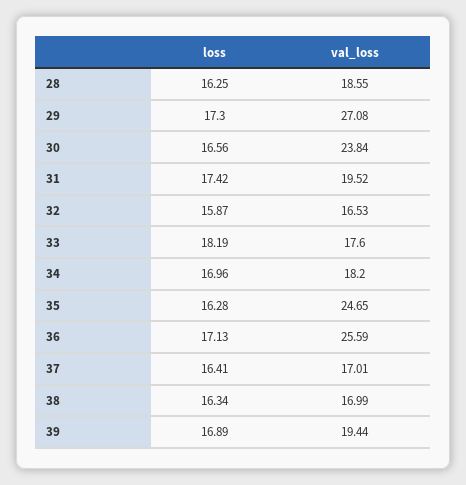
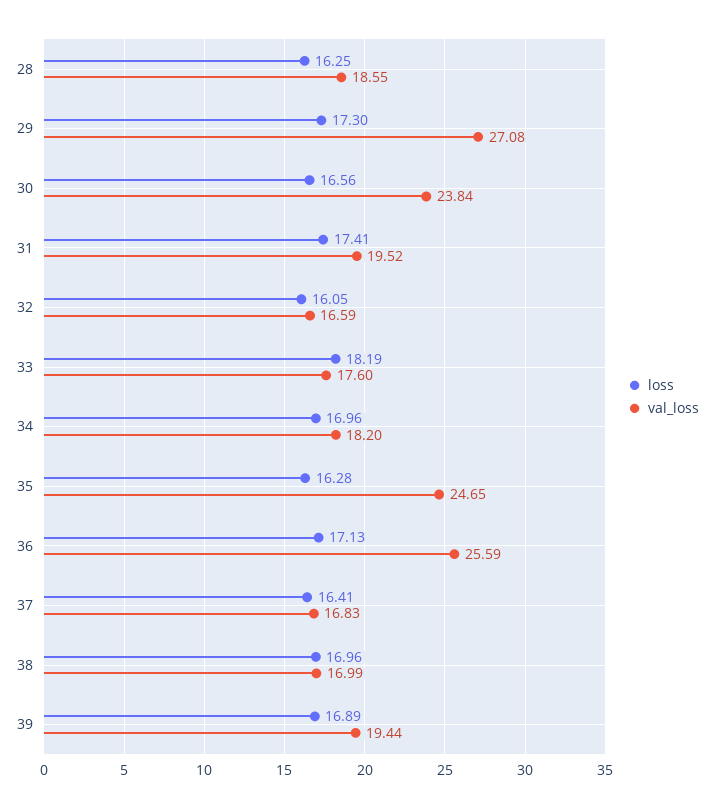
loss, 31: 17.42 -> 17.41
loss, 32: 15.87 -> 16.05
val_loss, 32: 16.53 -> 16.59
val_loss, 37: 17.01 -> 16.83
loss, 38: 16.34 -> 16.96

